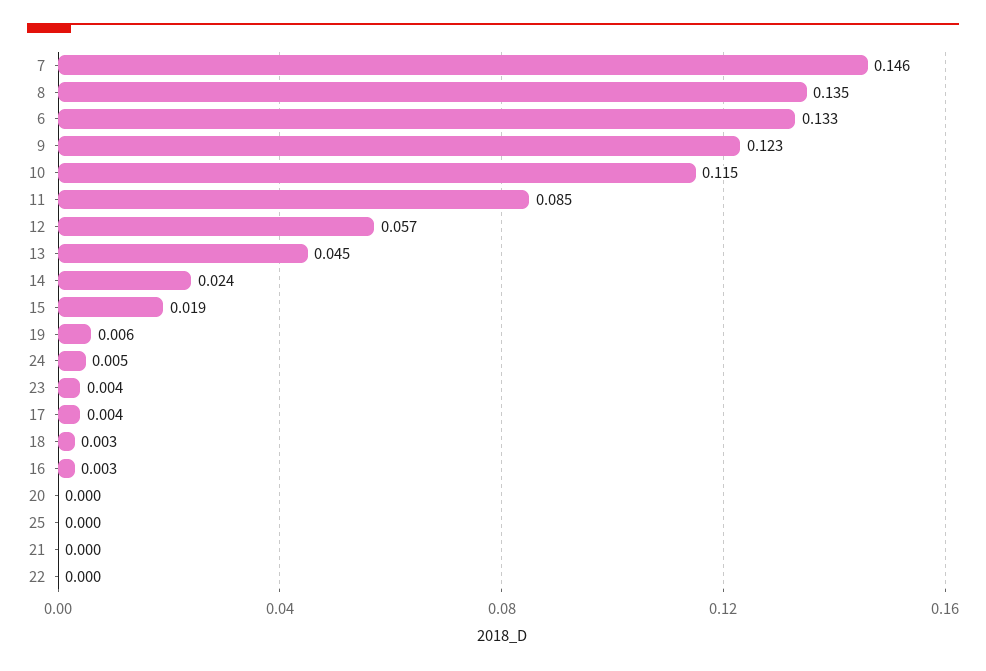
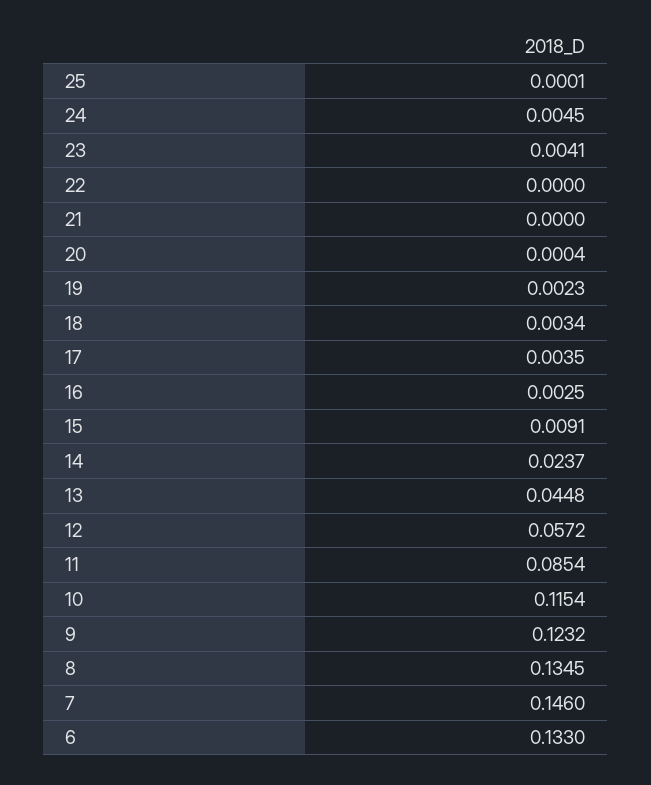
15: 0.019 -> 0.0091
19: 0.006 -> 0.0023

